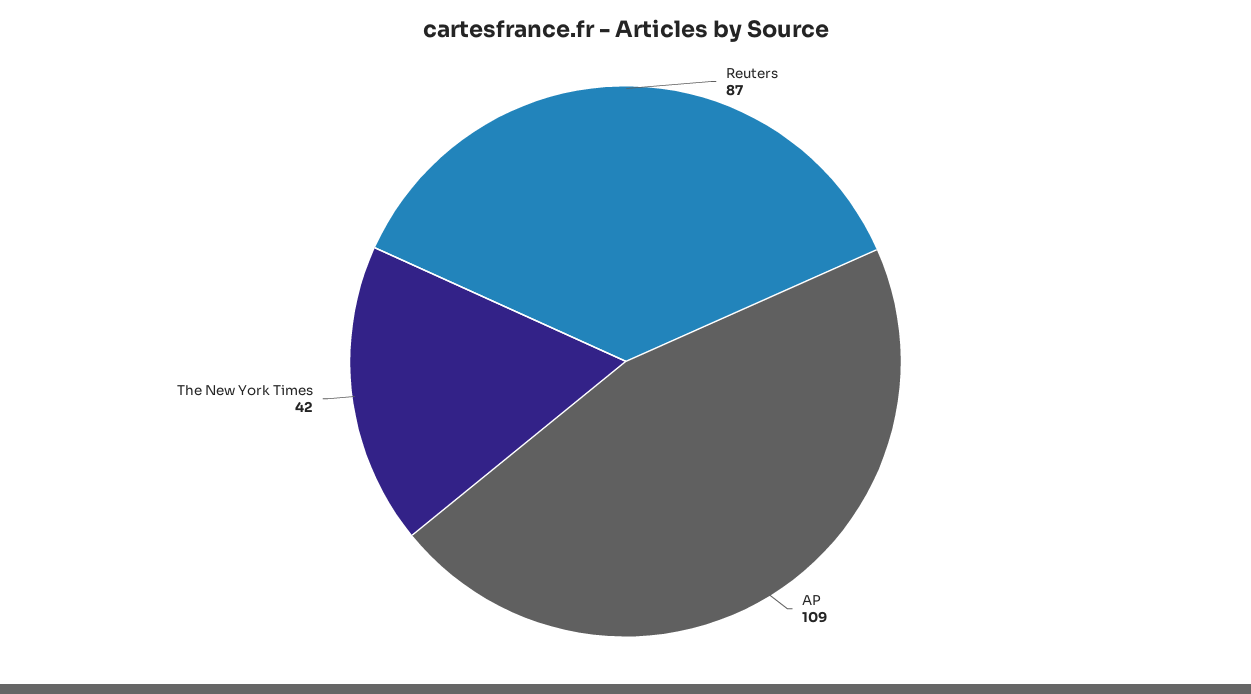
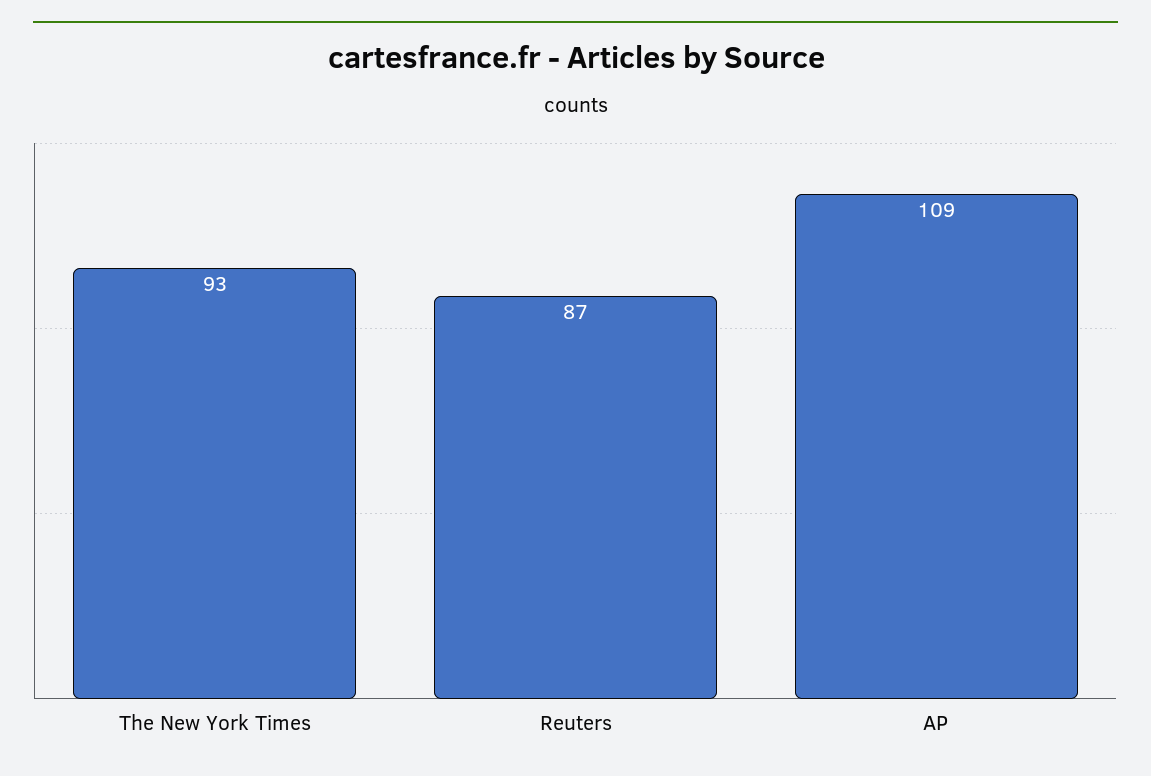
The New York Times: 42 -> 93

